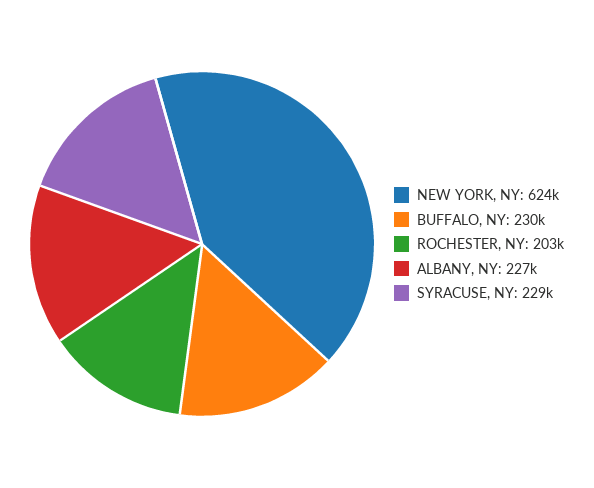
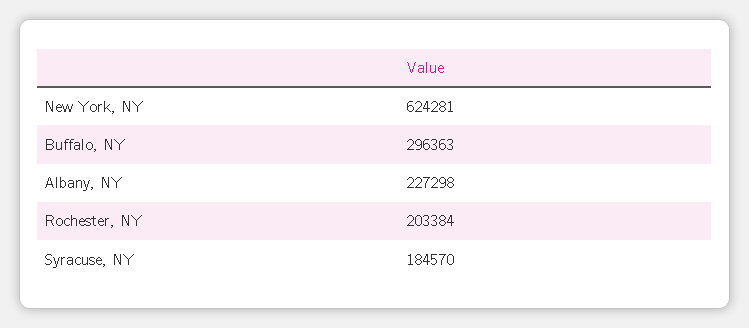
BUFFALO, NY: 230000 -> 296363
SYRACUSE, NY: 229000 -> 184570

